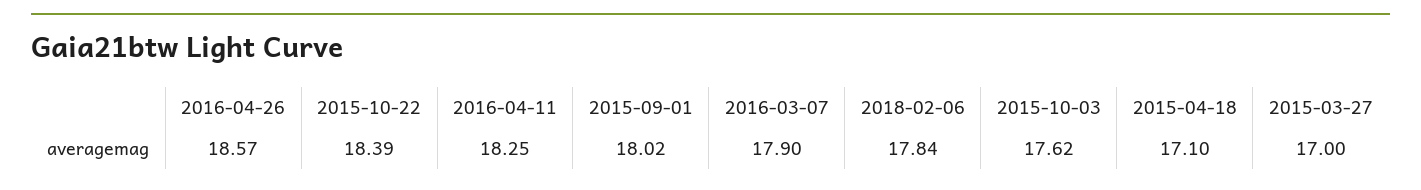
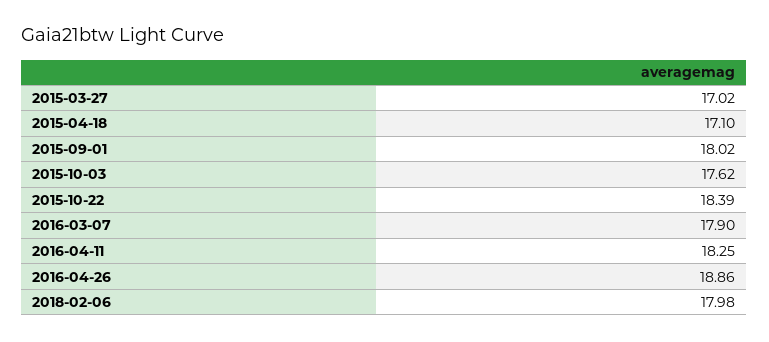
2016-04-26: 18.57 -> 18.86
2018-02-06: 17.84 -> 17.98
2015-03-27: 17 -> 17.02

